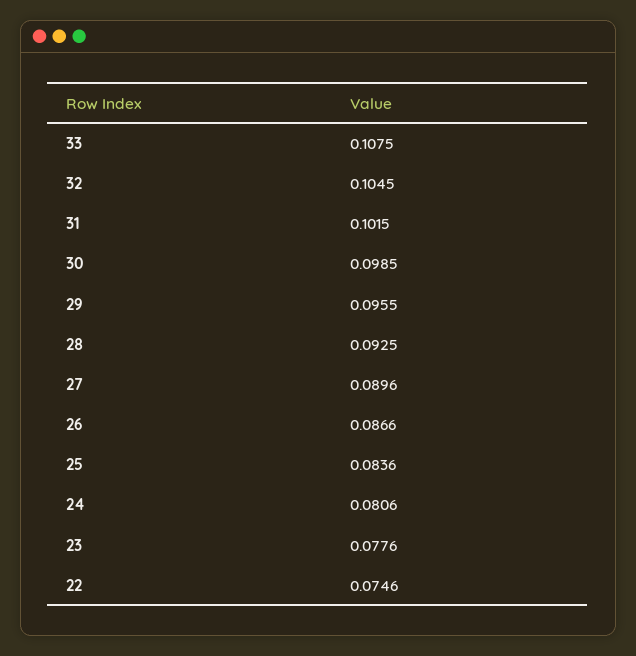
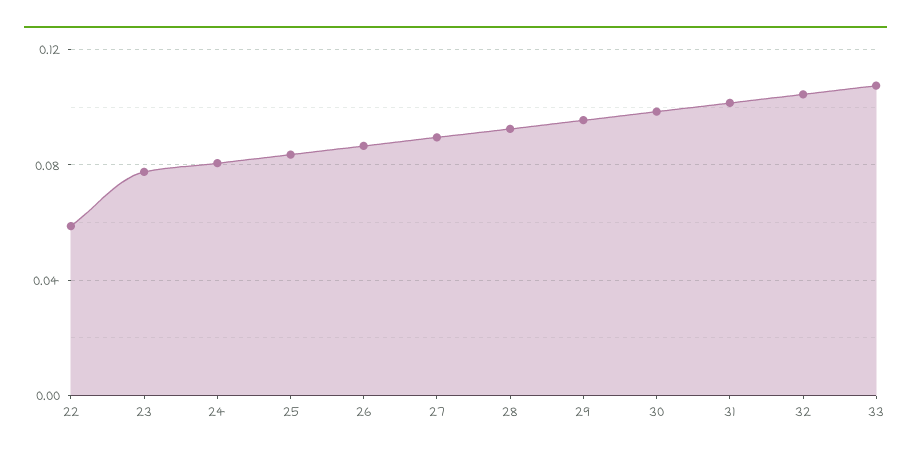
22: 0.0746 -> 0.06

